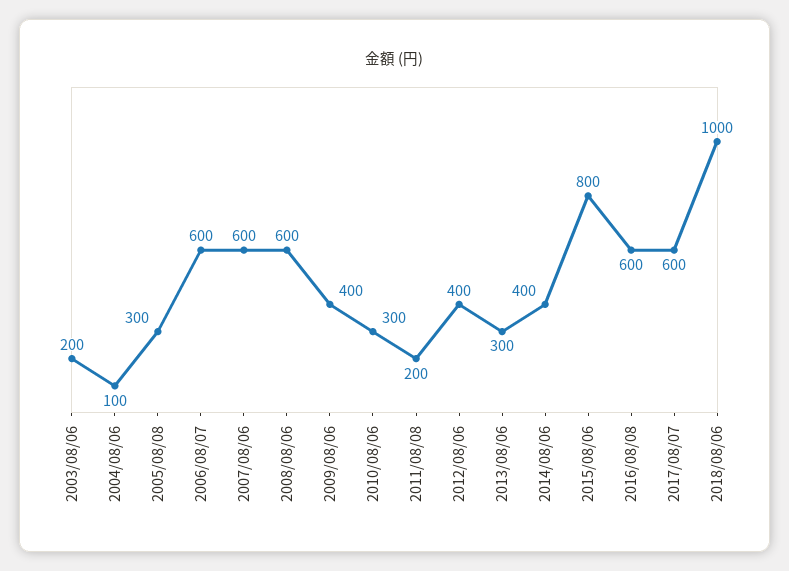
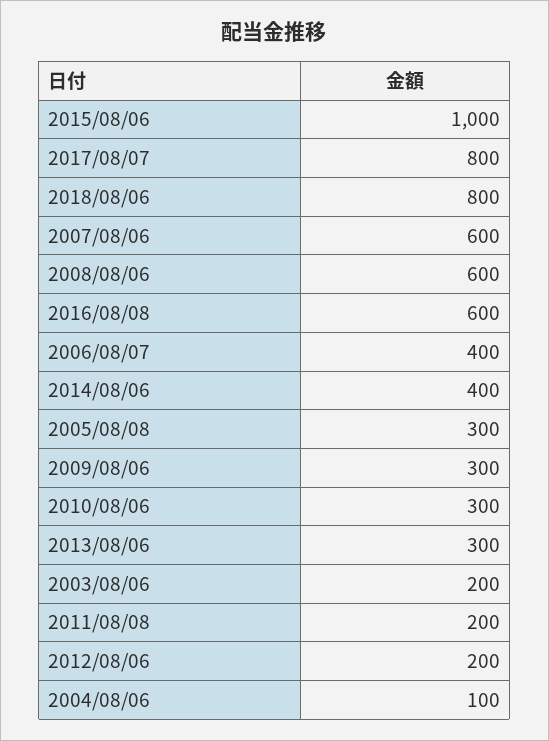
2006/08/07: 600 -> 400
2009/08/06: 400 -> 300
2012/08/06: 400 -> 200
2015/08/06: 800 -> 1000
2017/08/07: 600 -> 800
2018/08/06: 1000 -> 800

